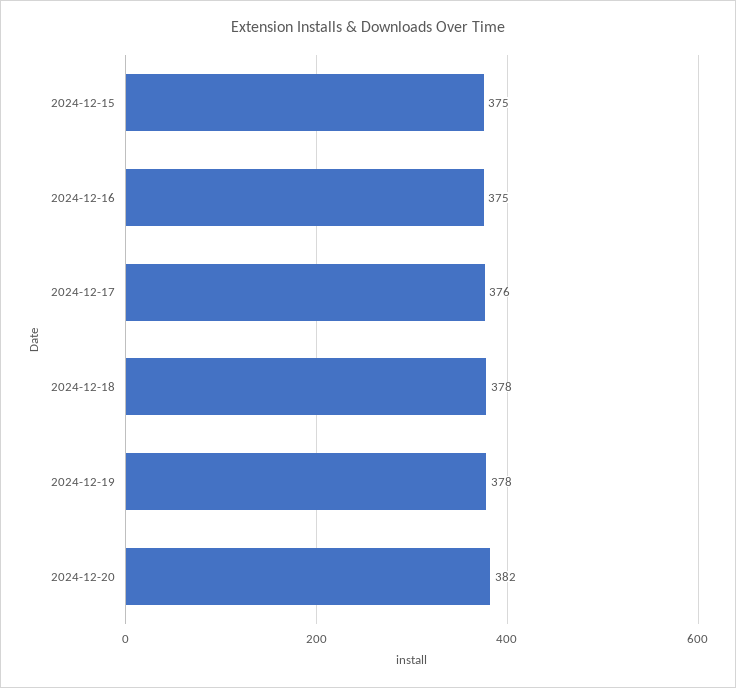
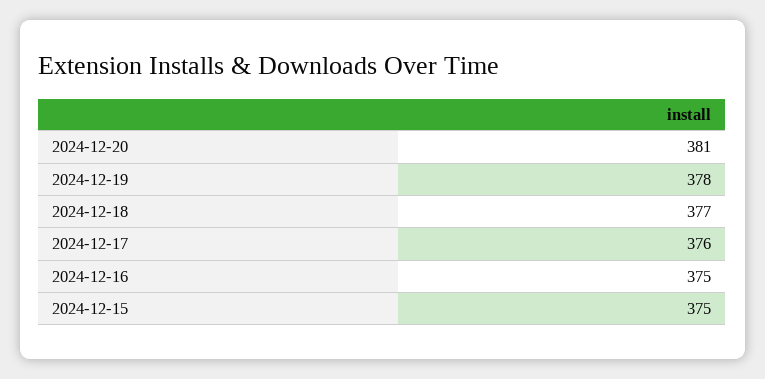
2024-12-18: 378 -> 377
2024-12-20: 382 -> 381

